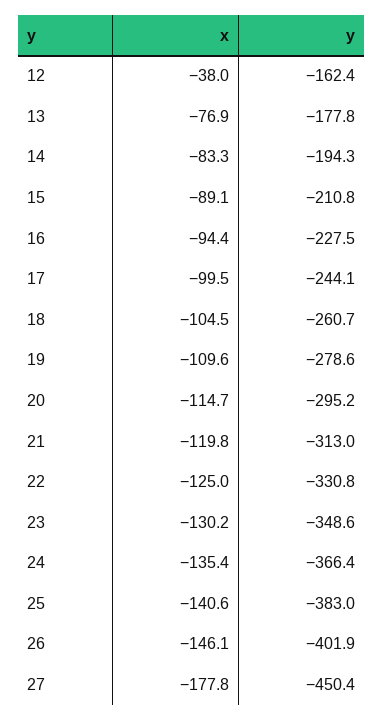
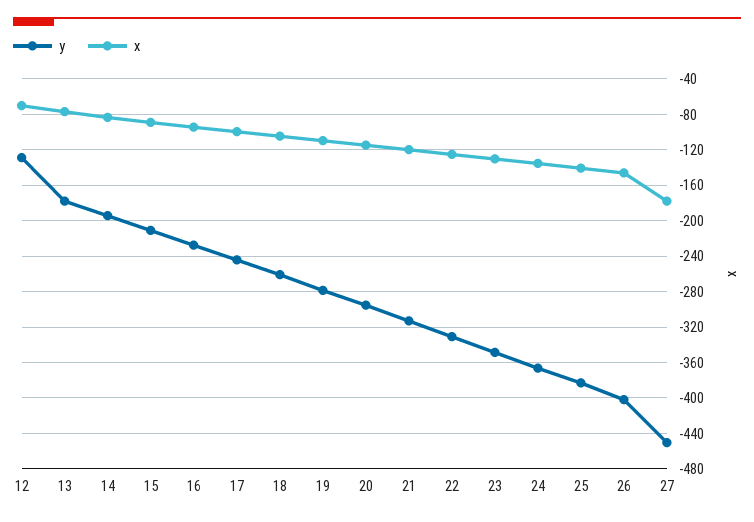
x, 12: -38 -> -70
y, 12: -162.4 -> -130

